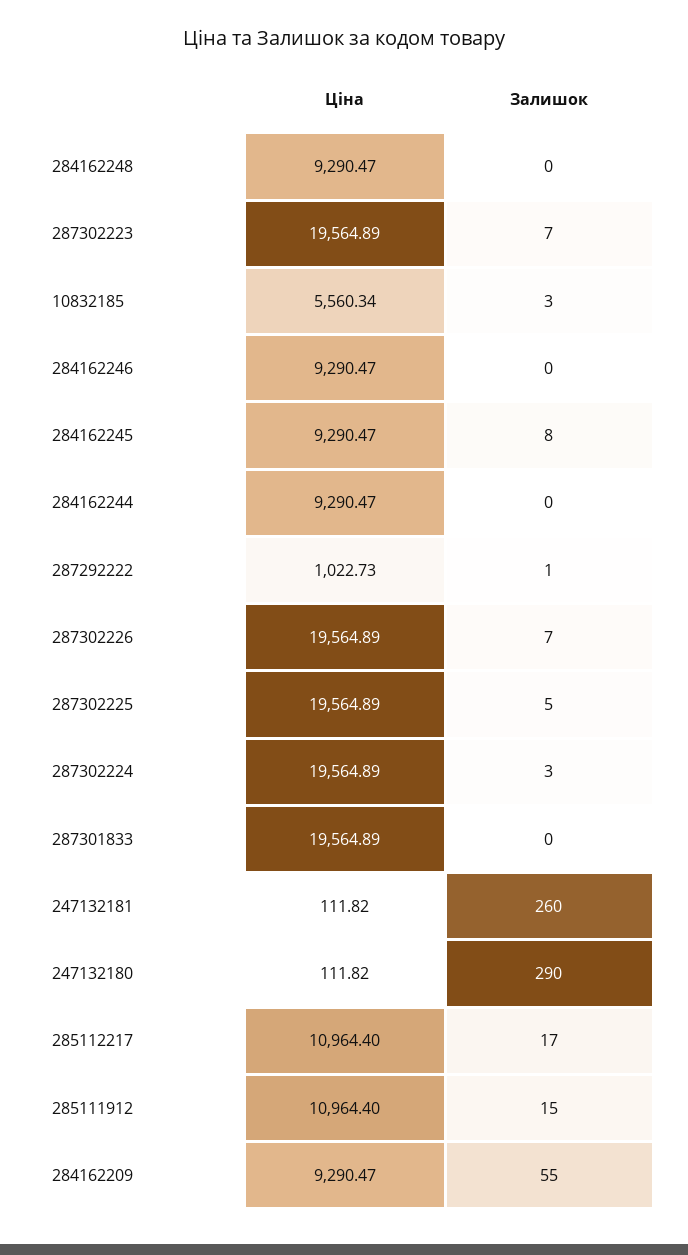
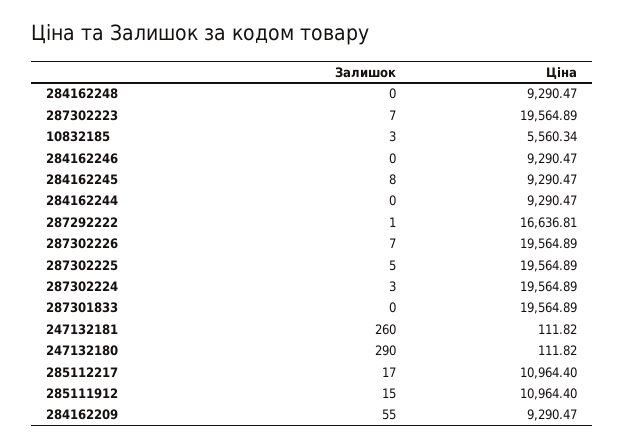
Ціна, 287292222: 1022.73 -> 16636.81

